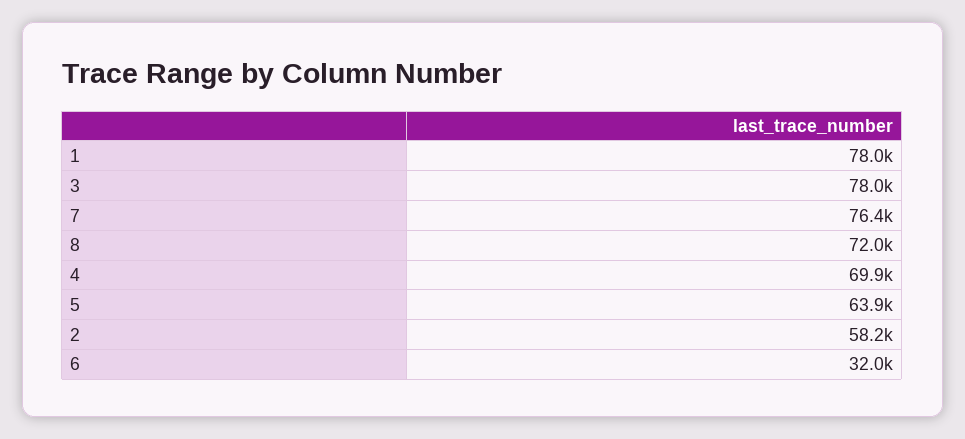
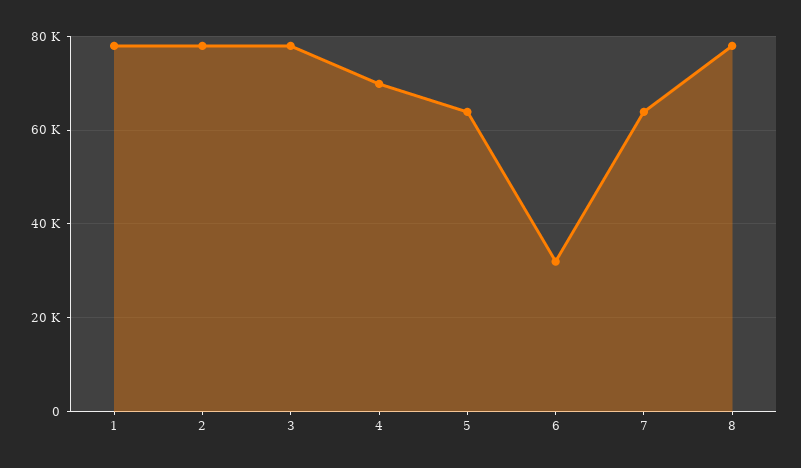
7: 76400 -> 64000
8: 72000 -> 78000
2: 58200 -> 78000

